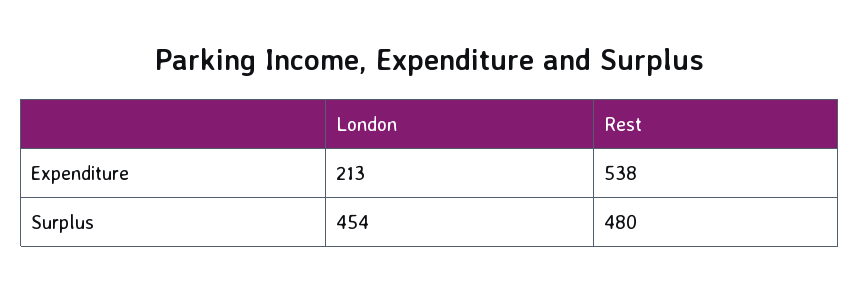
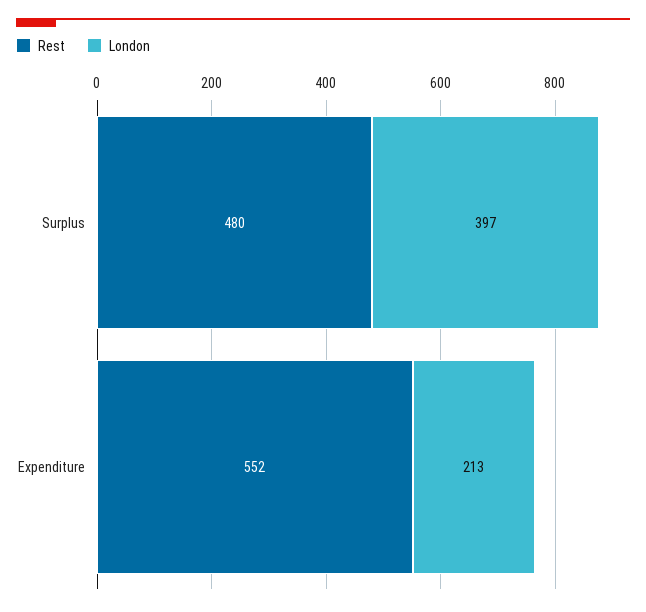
Rest, Expenditure: 538 -> 552
London, Surplus: 454 -> 397

